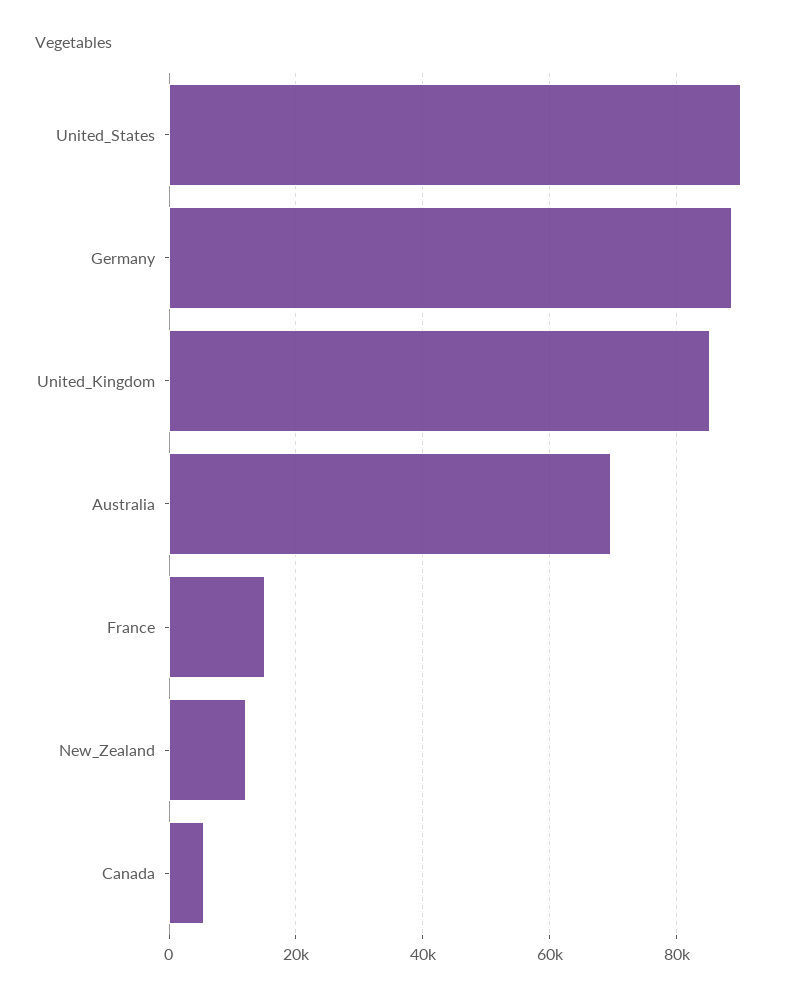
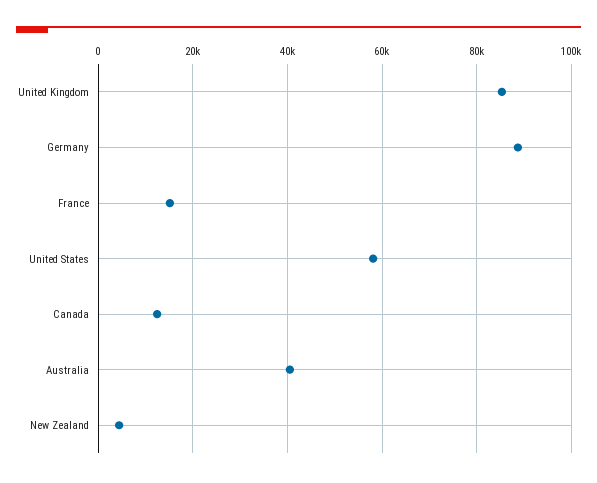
United_States: 90000 -> 58000
Australia: 70000 -> 40000
New_Zealand: 12000 -> 4000
Canada: 6000 -> 12000

